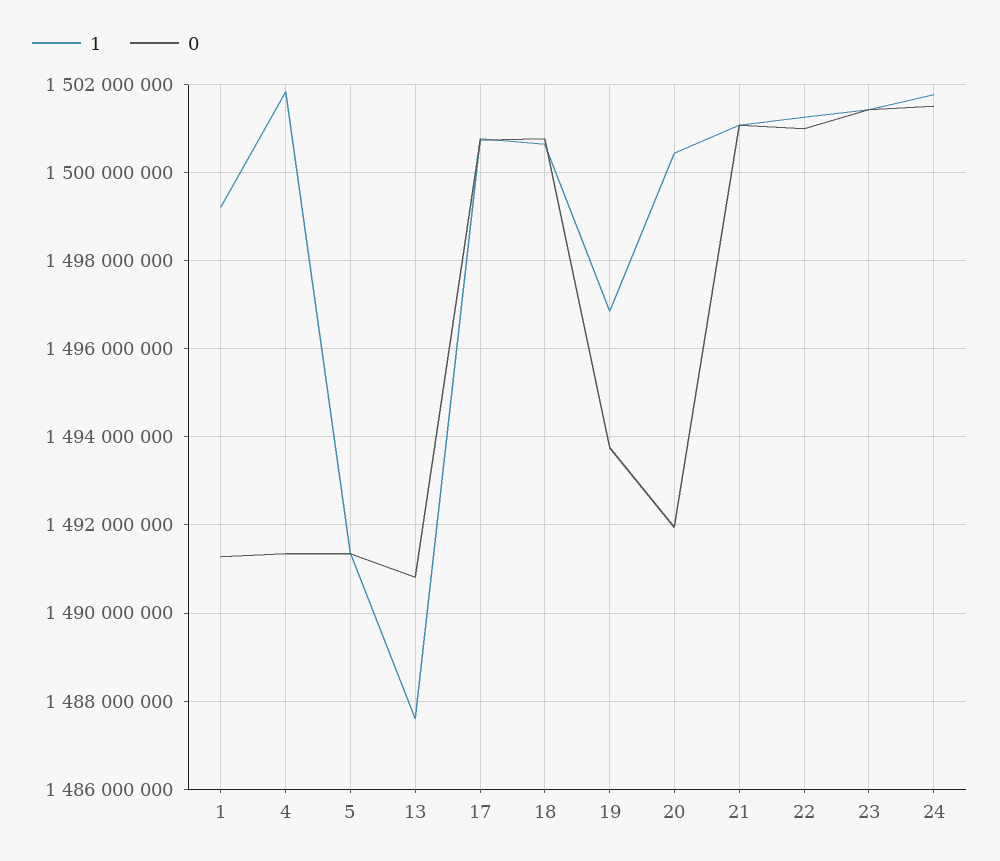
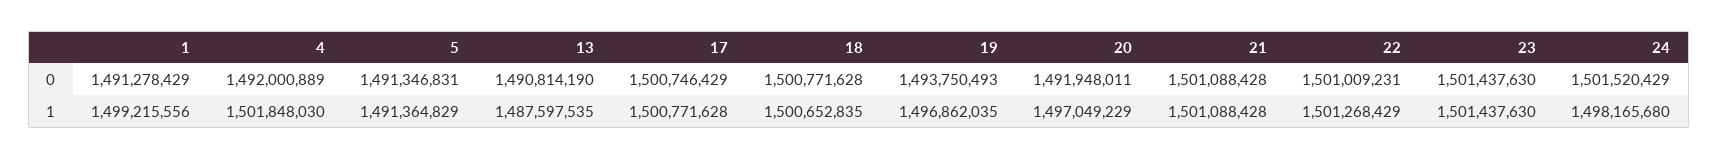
0, 4: 1491400000 -> 1492000889
1, 20: 1500400000 -> 1497049229
1, 24: 1501800000 -> 1498165680

